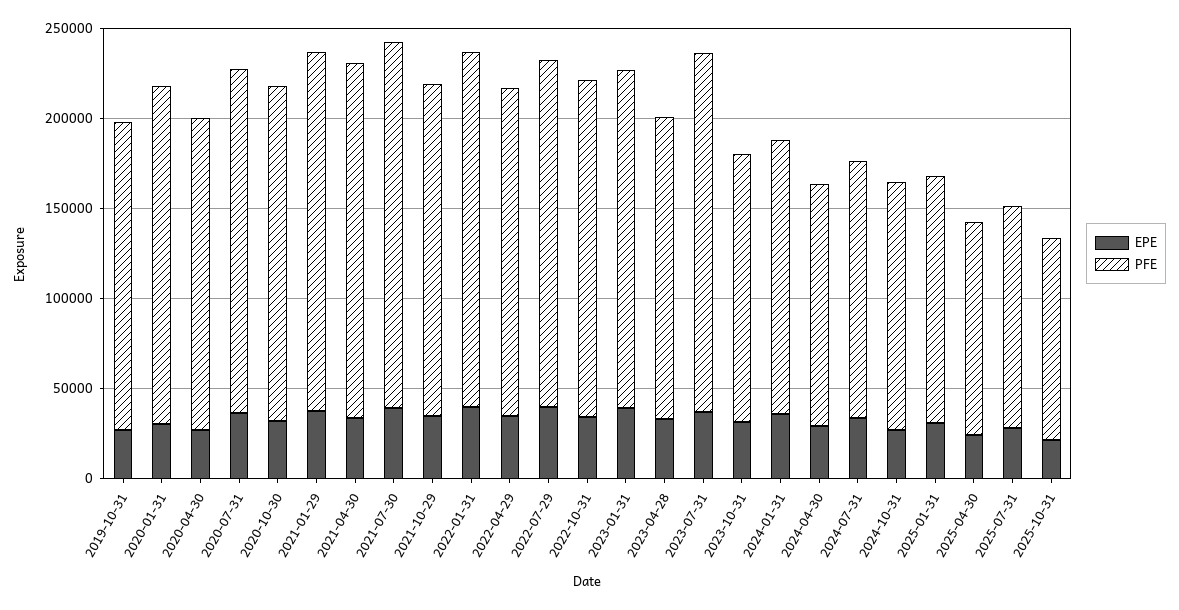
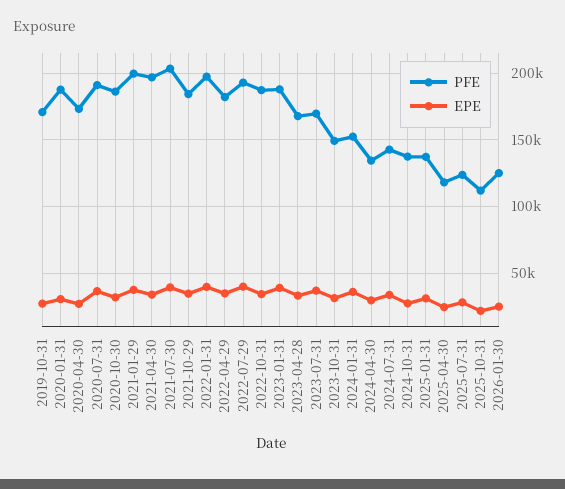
PFE, 2023-07-31: 200000 -> 170000
PFE, 2026-01-30: none -> 125000
EPE, 2026-01-30: none -> 25000

